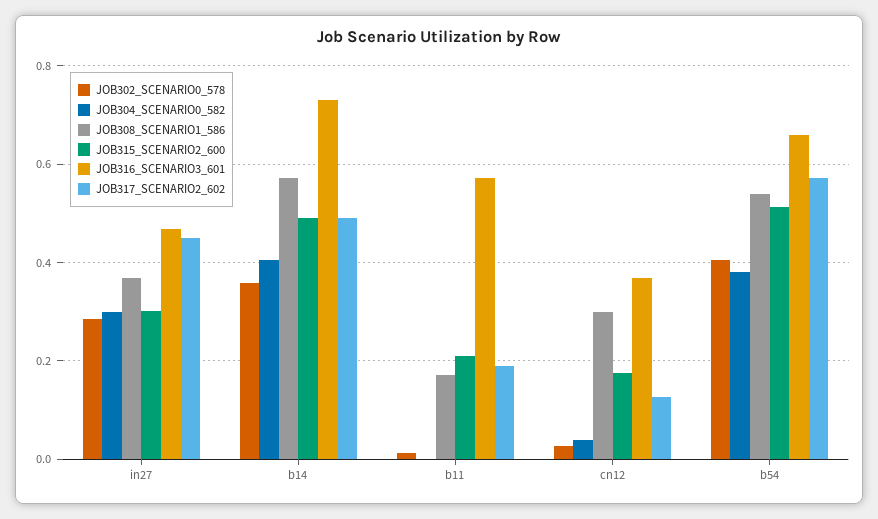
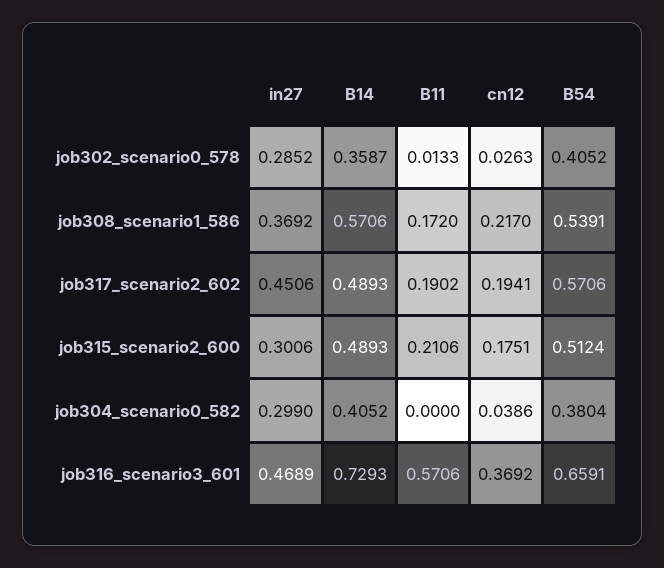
JOB308_SCENARIO1_586, cn12: 0.3 -> 0.217
JOB317_SCENARIO2_602, cn12: 0.12 -> 0.1941

